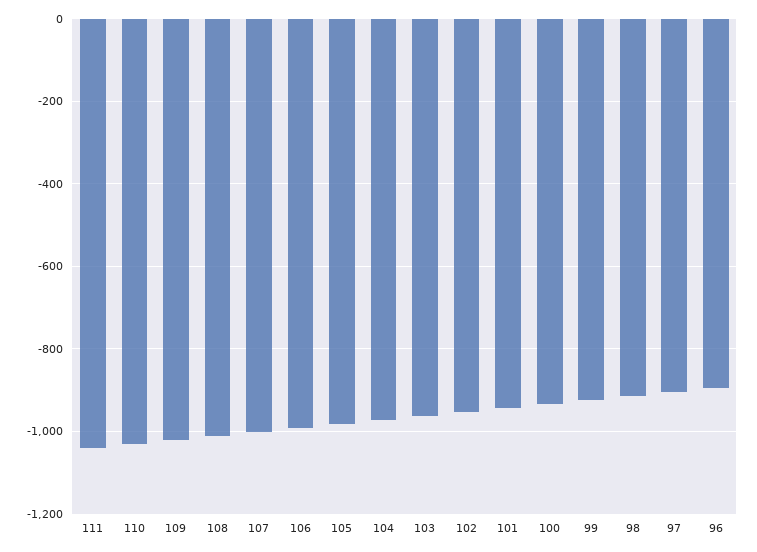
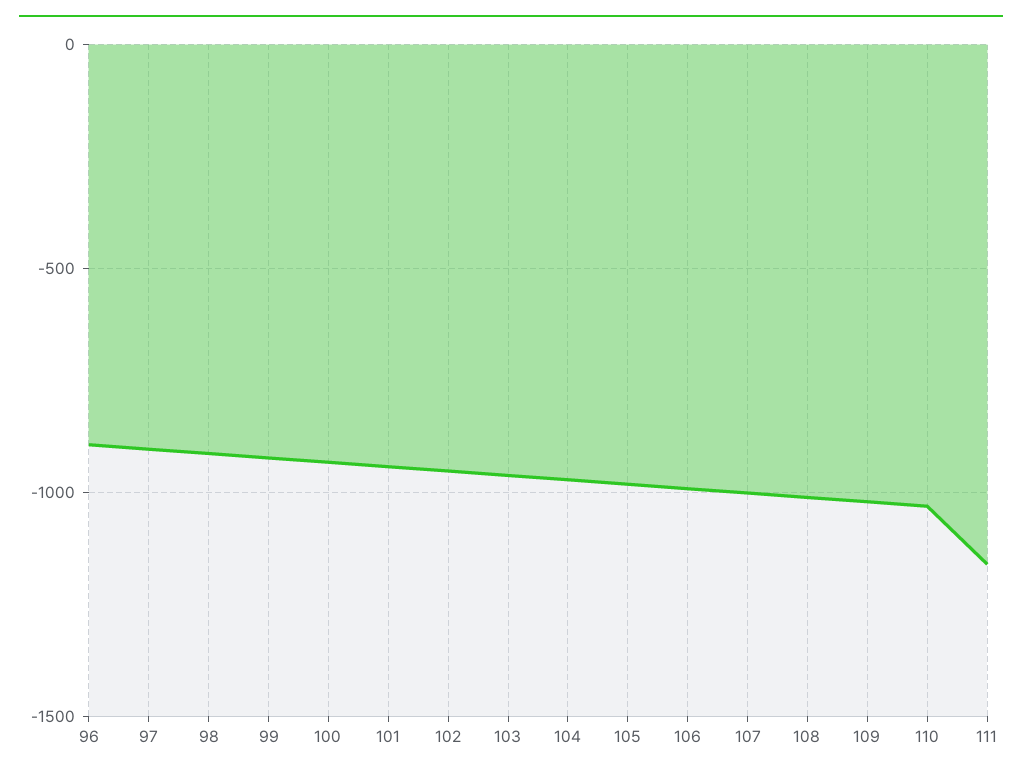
111: -1040 -> -1150

